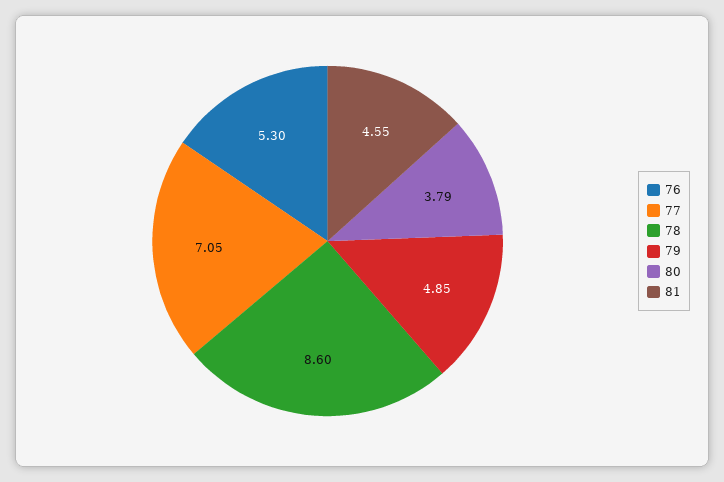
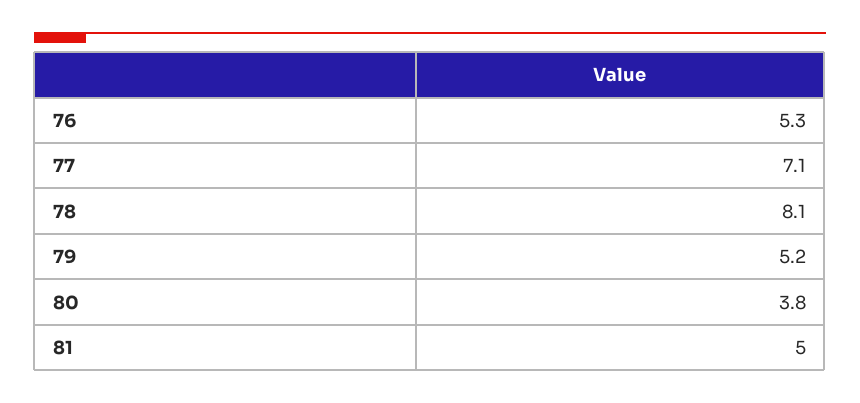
78: 8.6 -> 8.1
79: 4.85 -> 5.2
81: 4.55 -> 5

